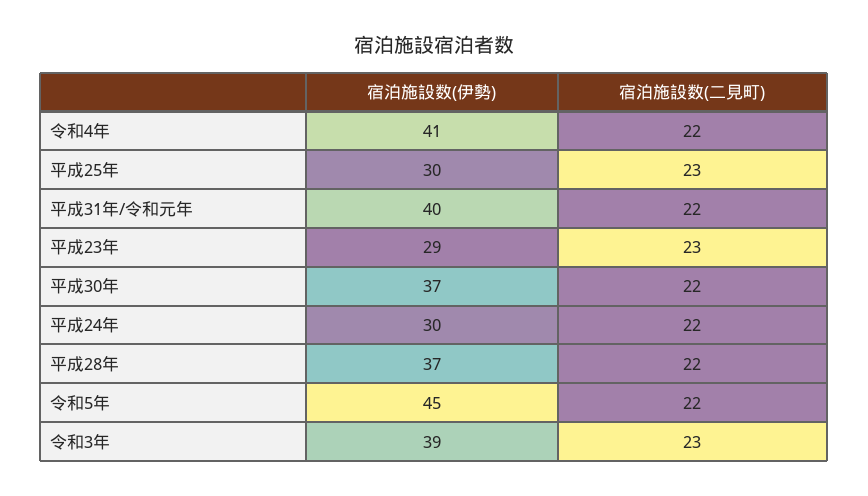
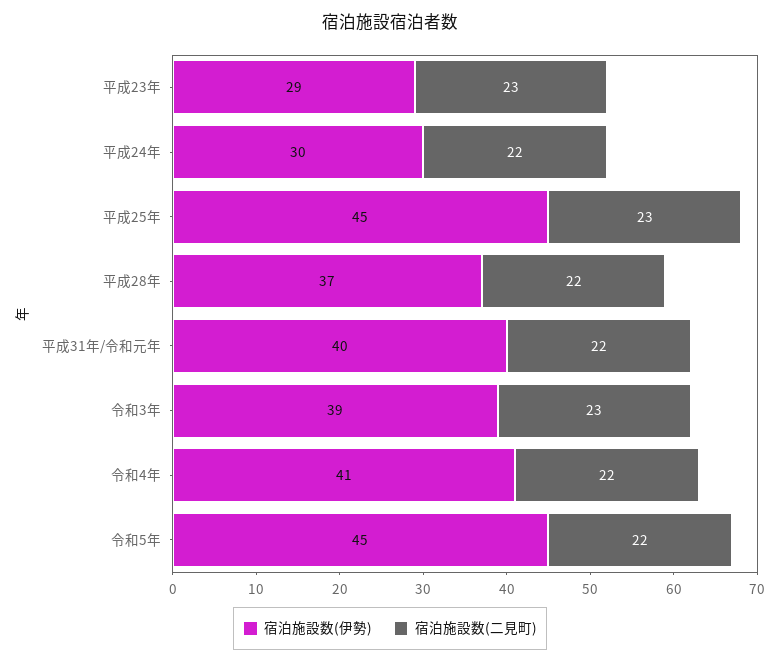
宿泊施設数(伊勢), 平成25年: 30 -> 45
宿泊施設数(伊勢), 平成30年: 37 -> none
宿泊施設数(二見町), 平成30年: 22 -> none

